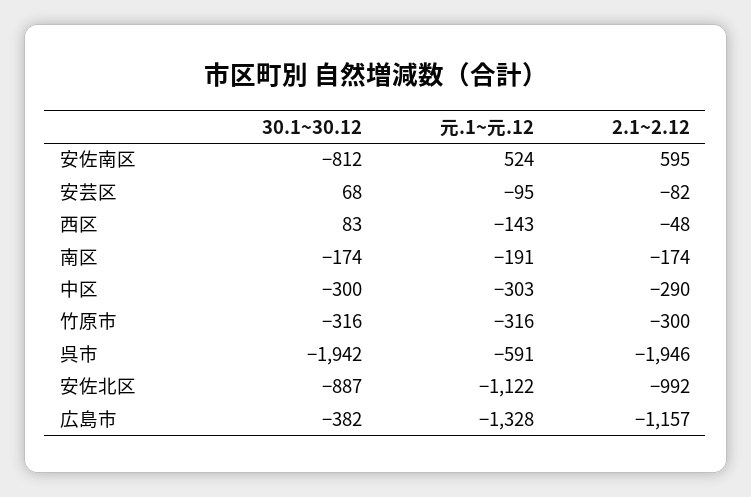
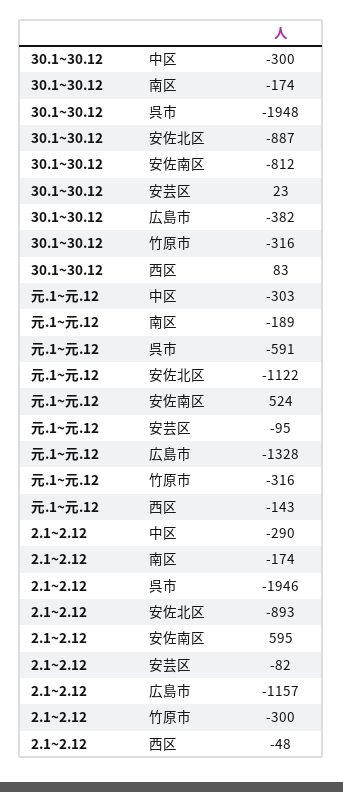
30.1~30.12, 安芸区: 68 -> 23
元.1~元.12, 南区: -191 -> -189
30.1~30.12, 呉市: -1942 -> -1948
2.1~2.12, 安佐北区: -992 -> -893

